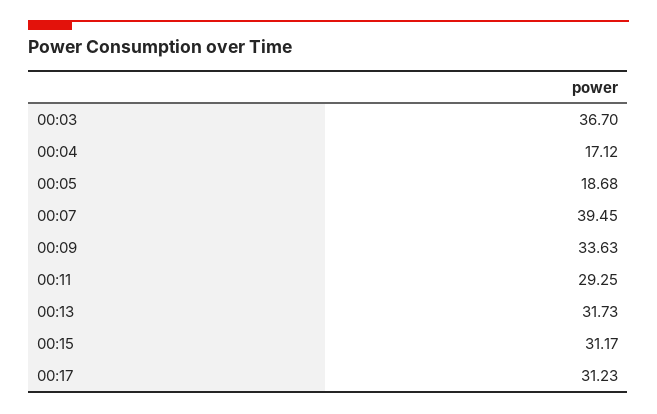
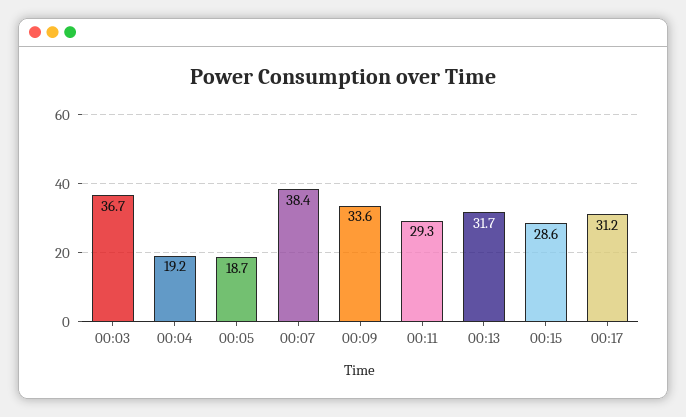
00:04: 17.12 -> 19.2
00:07: 39.45 -> 38.4
00:15: 31.17 -> 28.6

